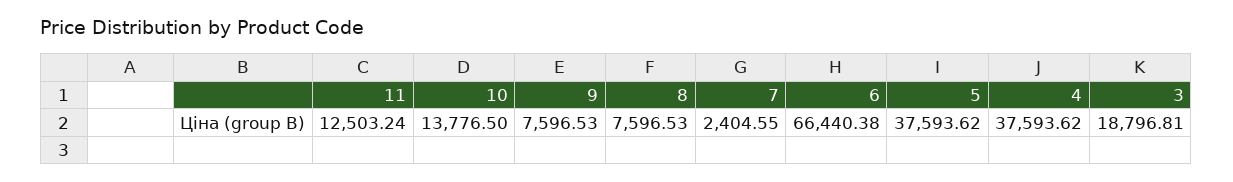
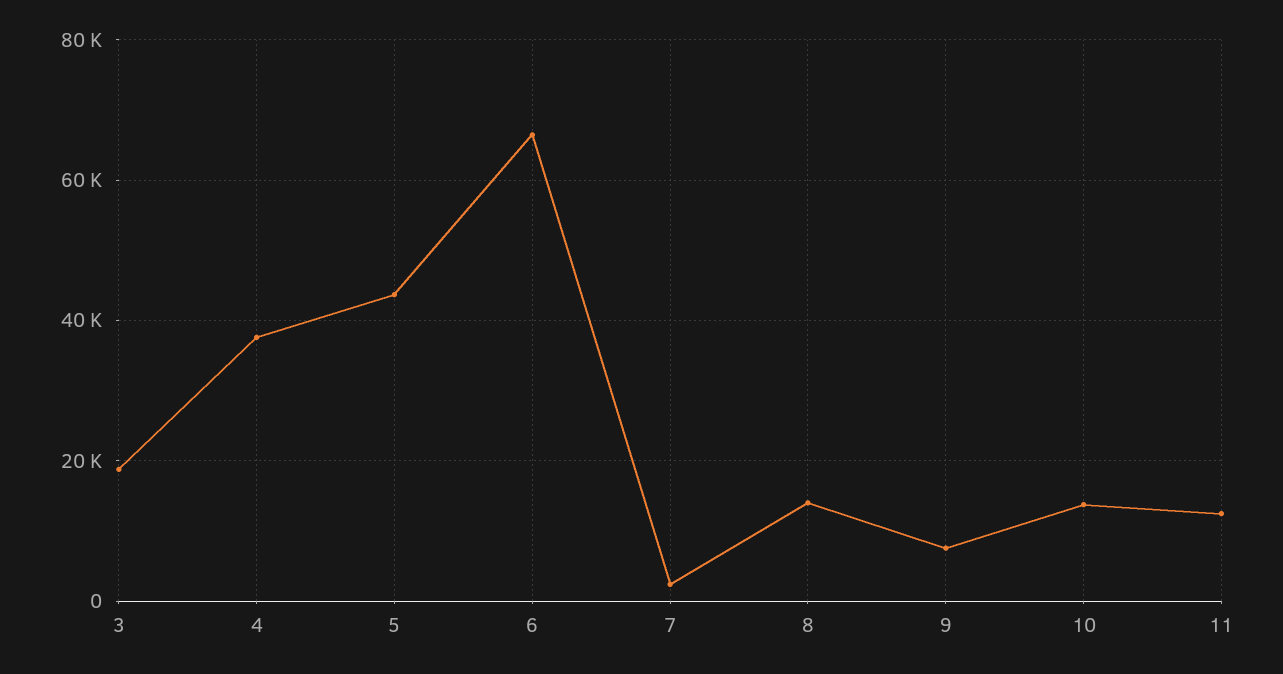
8: 7596.53 -> 14000
5: 37593.62 -> 44000

